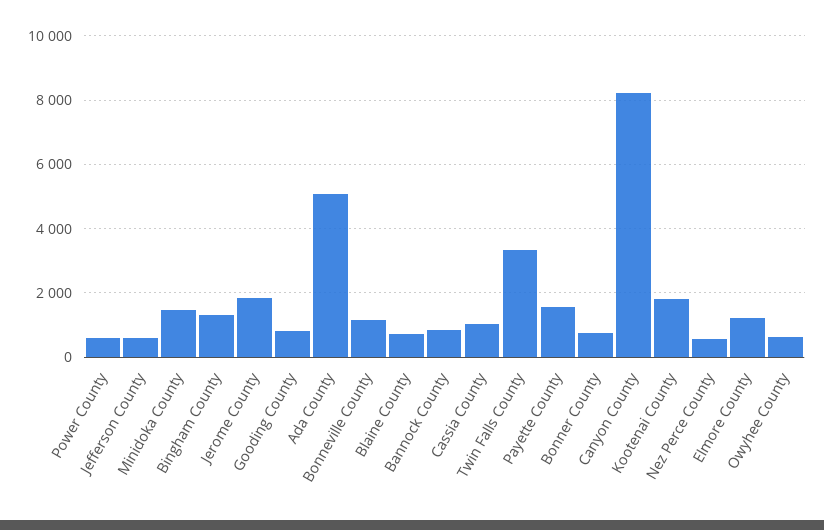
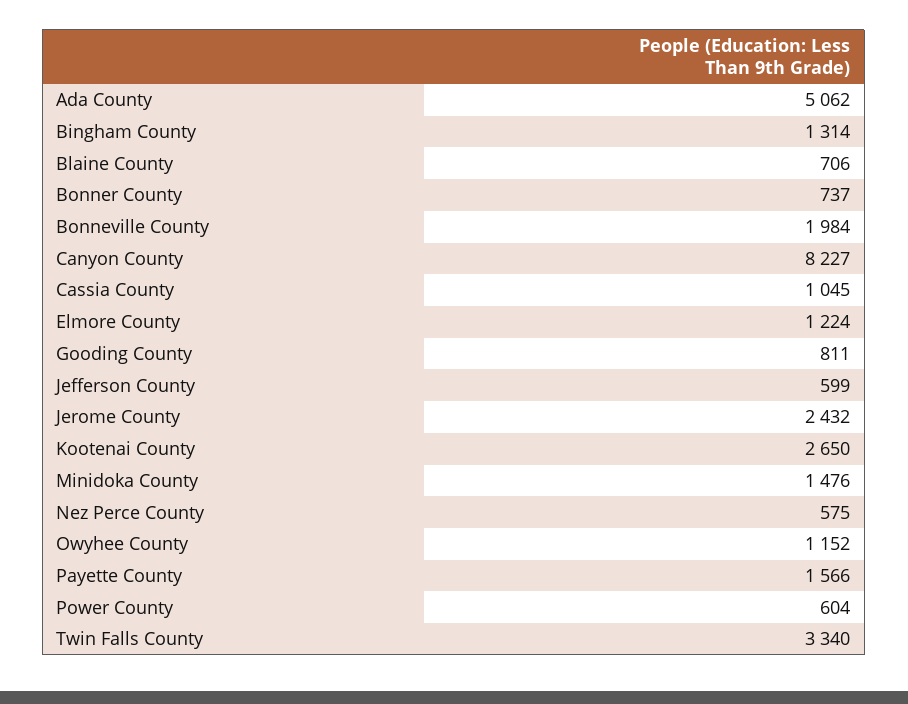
Jerome County: 1800 -> 2432
Bonneville County: 1200 -> 1984
Bannock County: 800 -> none
Kootenai County: 1800 -> 2650
Owyhee County: 600 -> 1152

